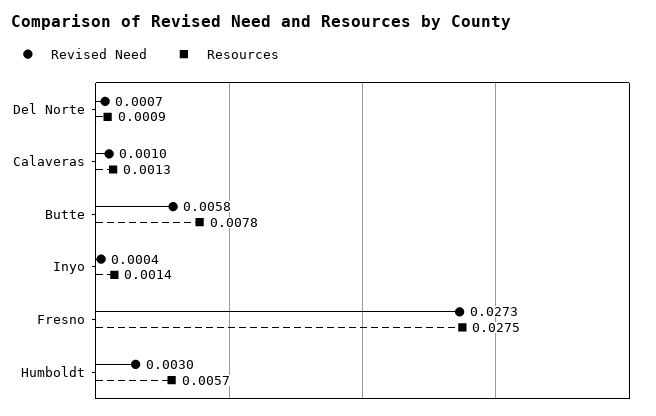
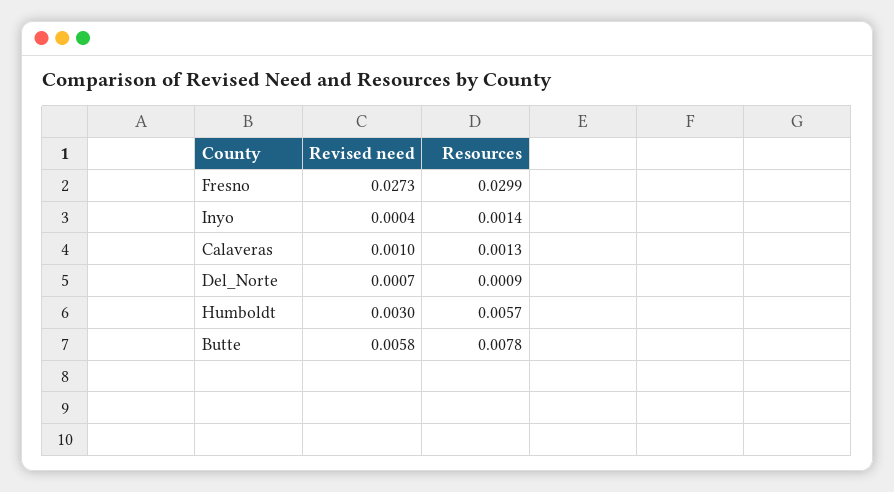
Resources, Fresno: 0.0275 -> 0.0299

